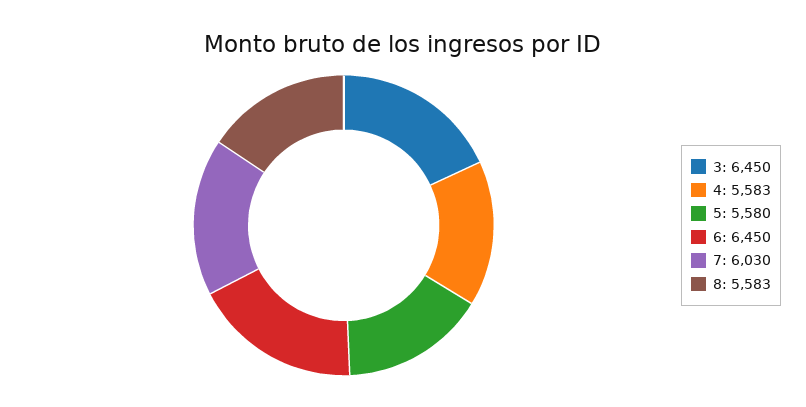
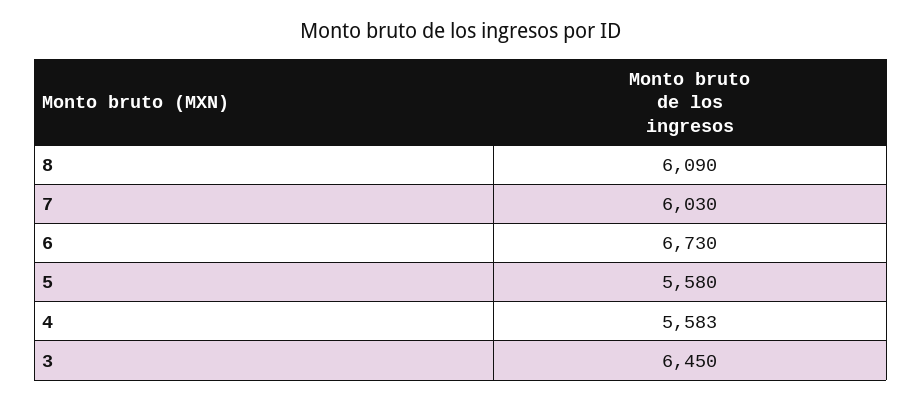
6: 6450 -> 6730
8: 5583 -> 6090

